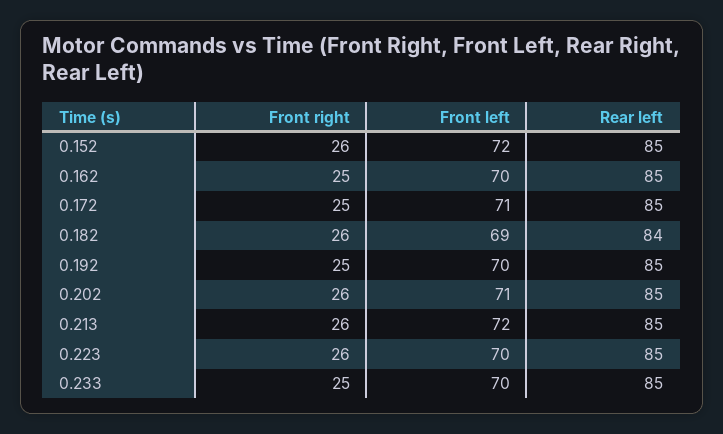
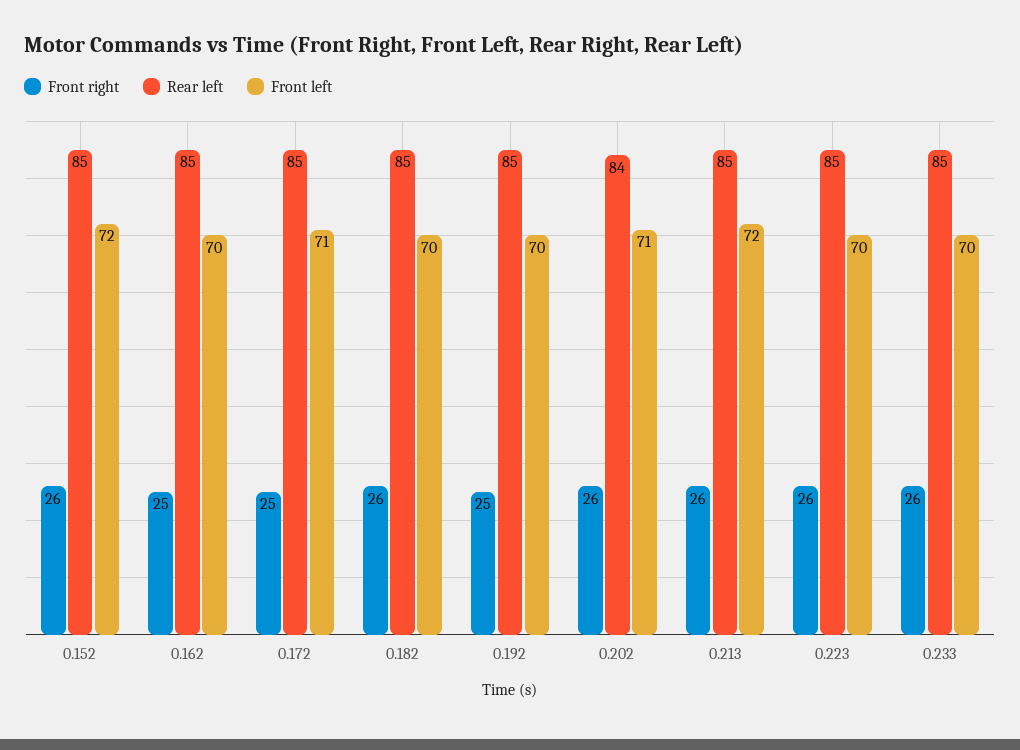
Front left, 0.182: 69 -> 70
Rear left, 0.182: 84 -> 85
Rear left, 0.202: 85 -> 84
Front right, 0.233: 25 -> 26

